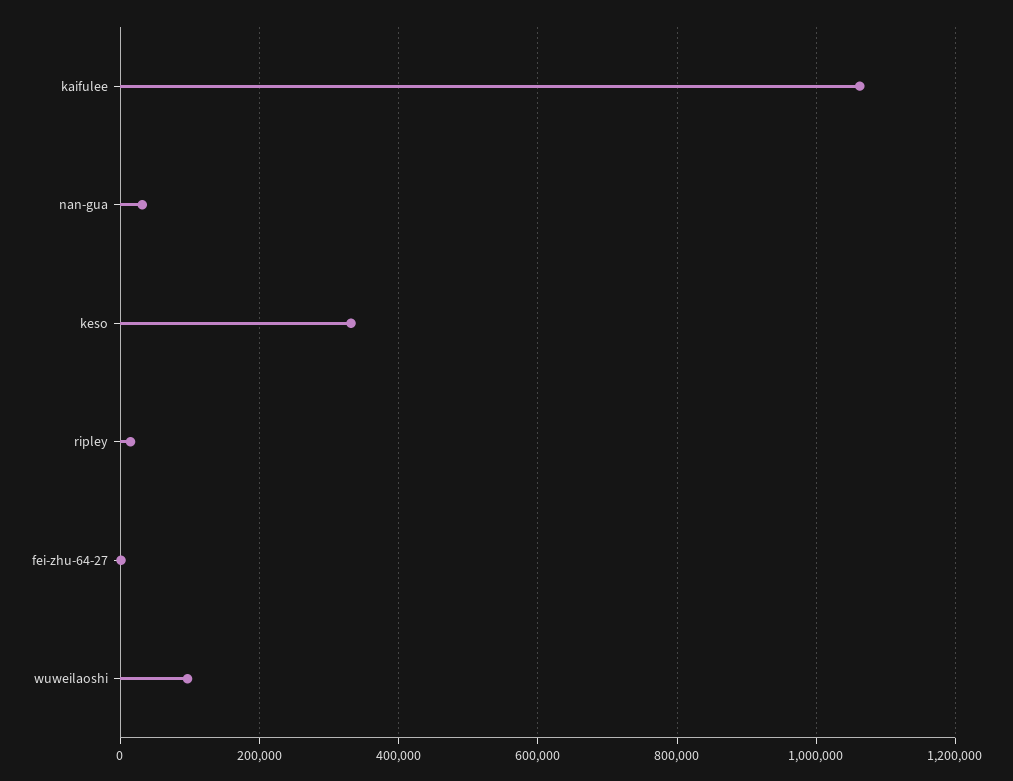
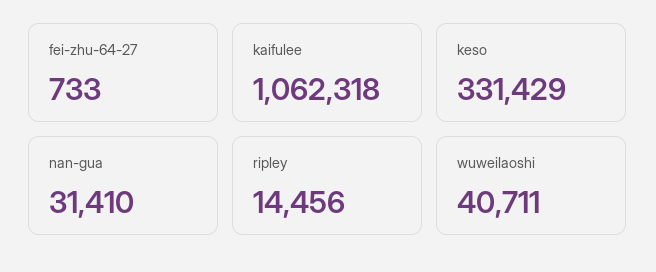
wuweilaoshi: 100000 -> 40711

